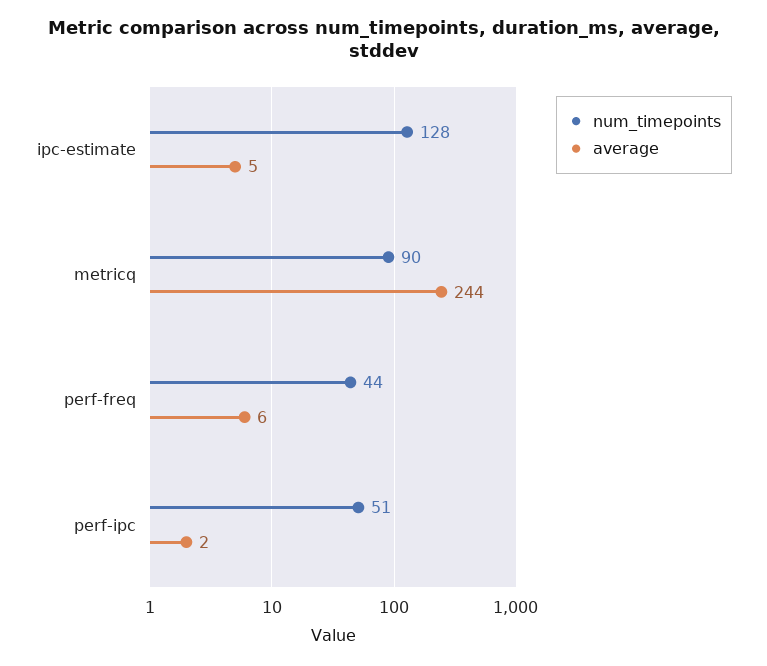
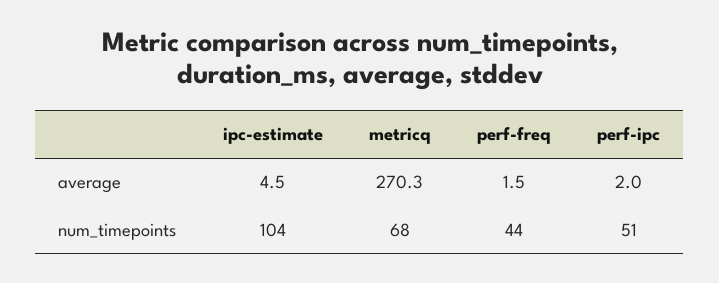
num_timepoints, ipc-estimate: 128 -> 104
num_timepoints, metricq: 90 -> 68
average, metricq: 244 -> 270.3
average, perf-freq: 6 -> 1.5

